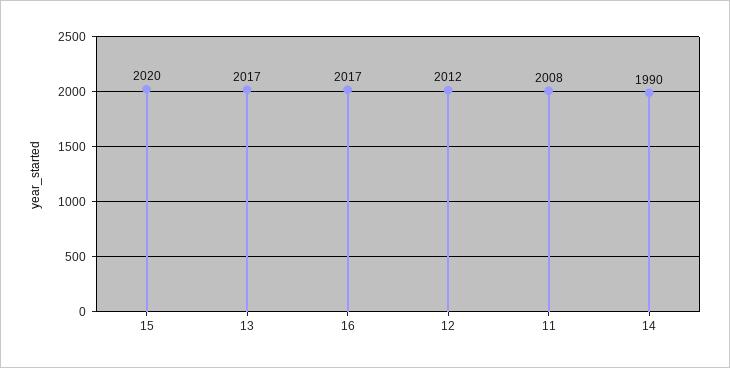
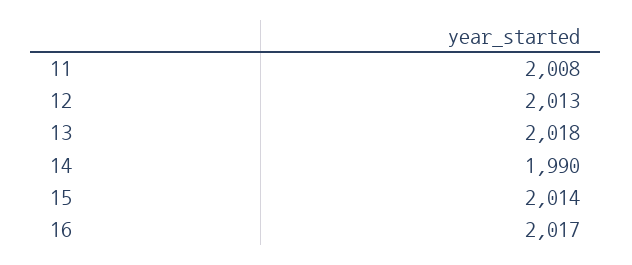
15: 2020 -> 2014
13: 2017 -> 2018
12: 2012 -> 2013

